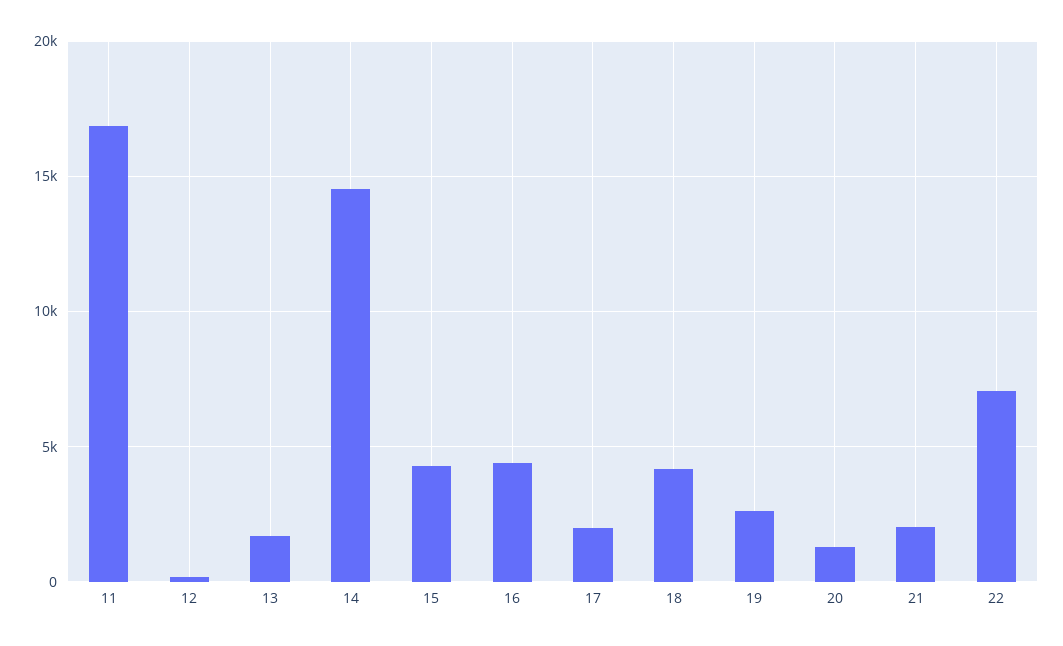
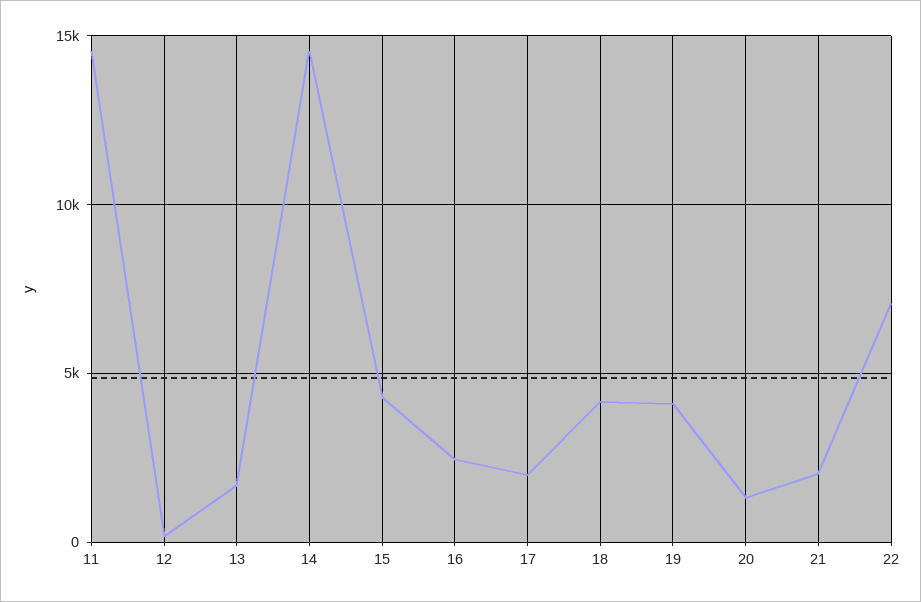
11: 17000 -> 14500
16: 4500 -> 2500
19: 2500 -> 4000

